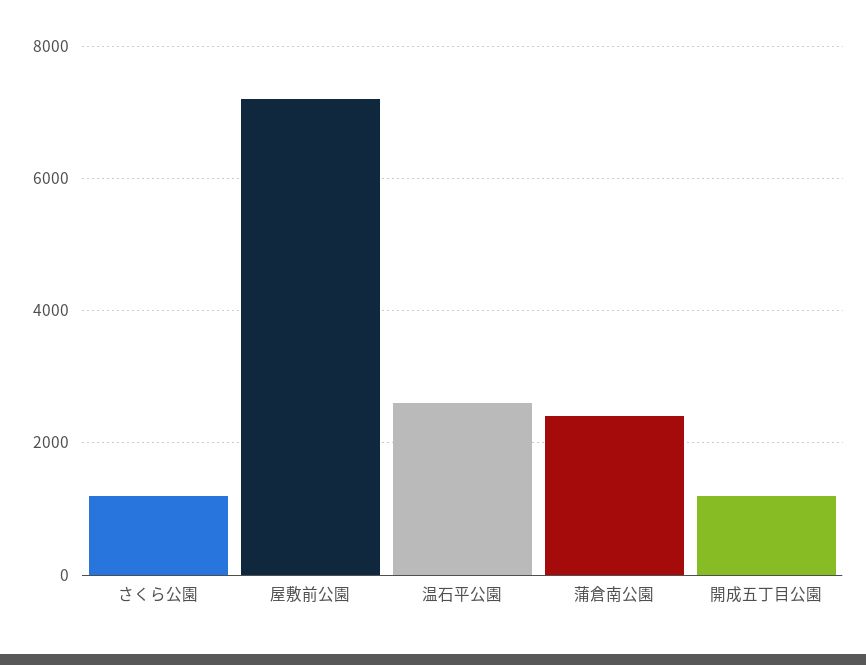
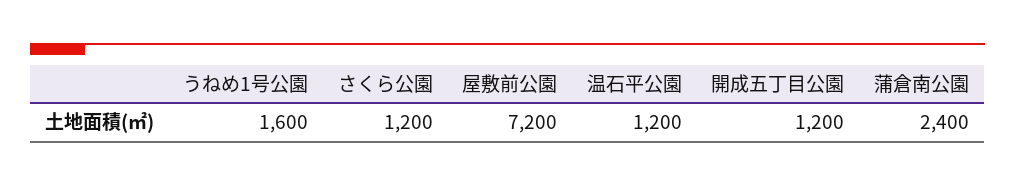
温石平公園: 2600 -> 1200
うねめ1号公園: none -> 1600

